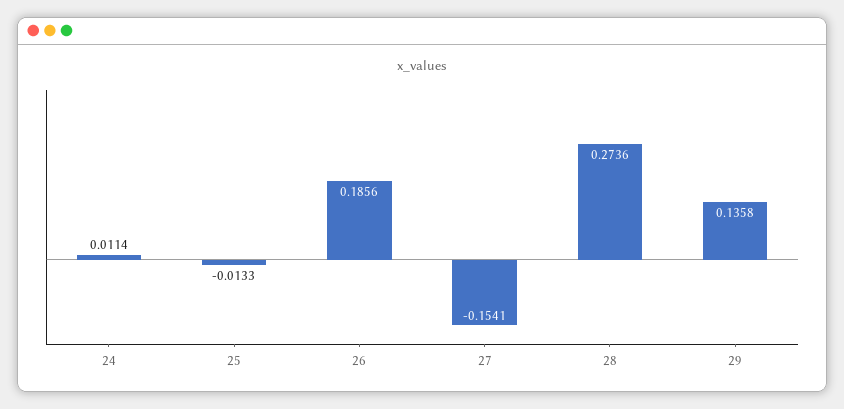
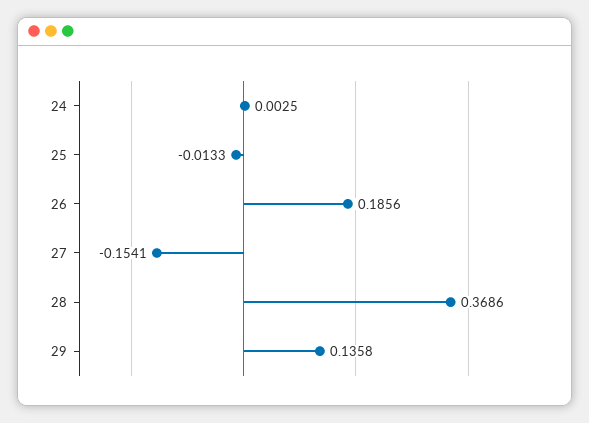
24: 0.0114 -> 0.0025
28: 0.2736 -> 0.3686

